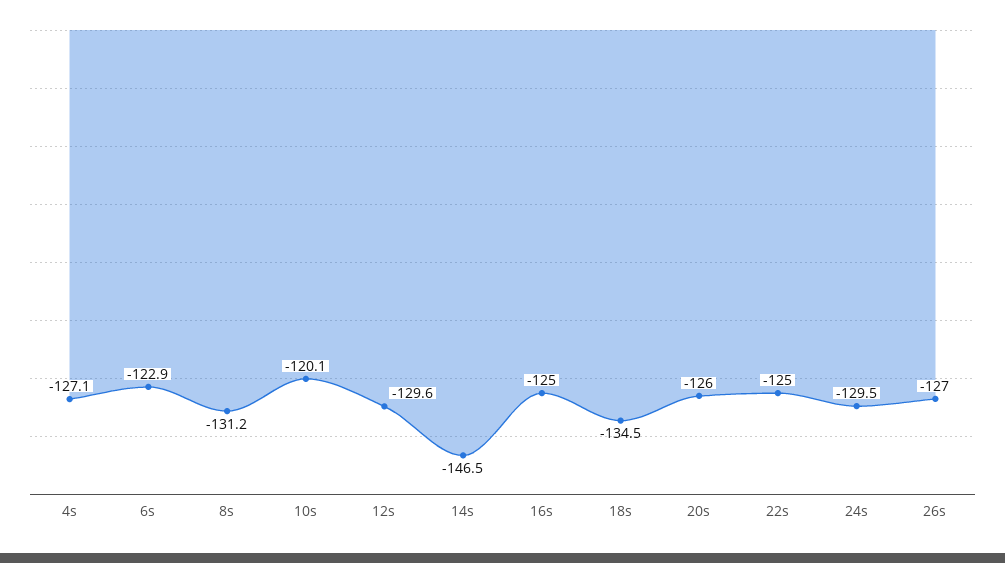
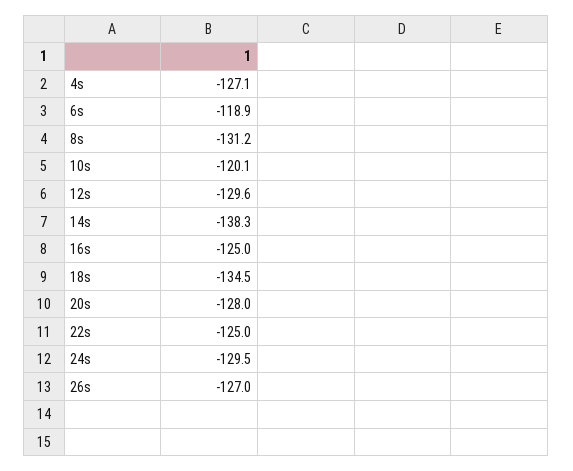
6s: -122.9 -> -118.9
14s: -146.5 -> -138.3
20s: -126 -> -128

